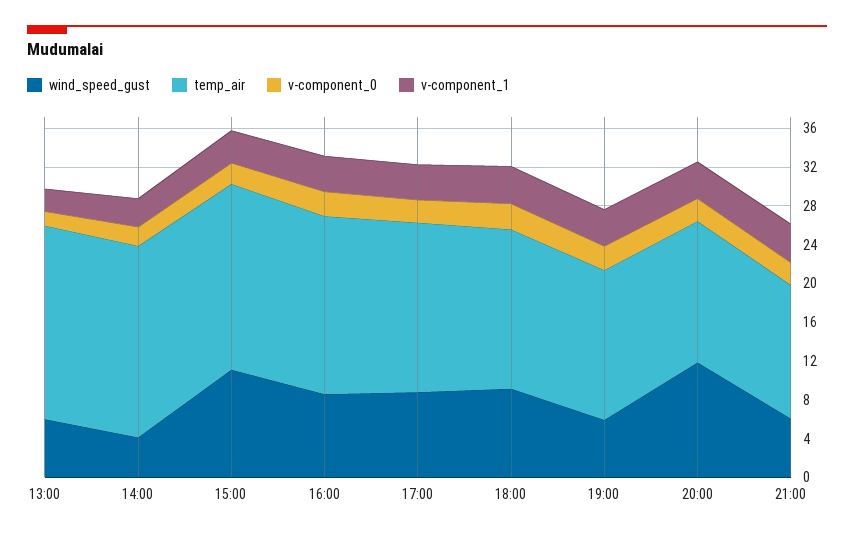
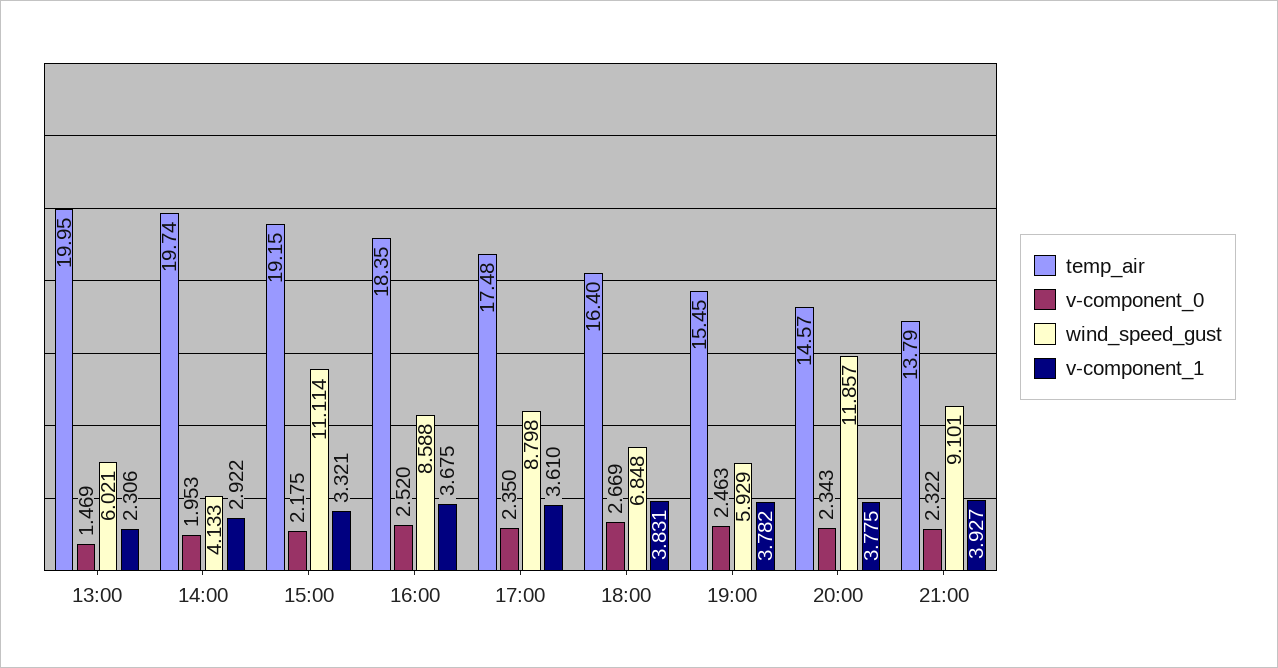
wind_speed_gust, 18:00: 9 -> 6.848
wind_speed_gust, 21:00: 6 -> 9.101

